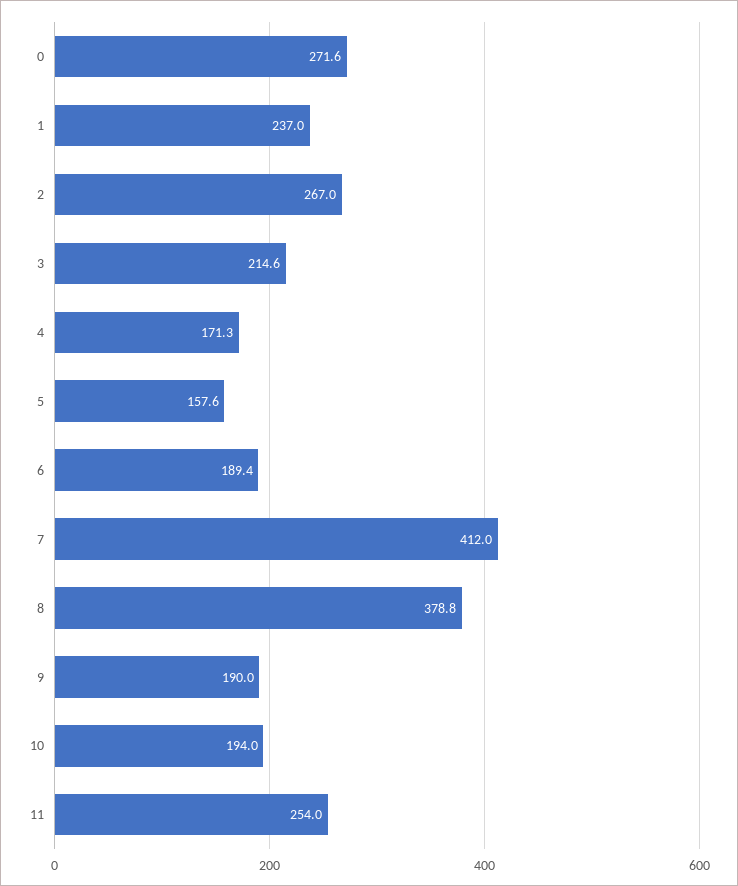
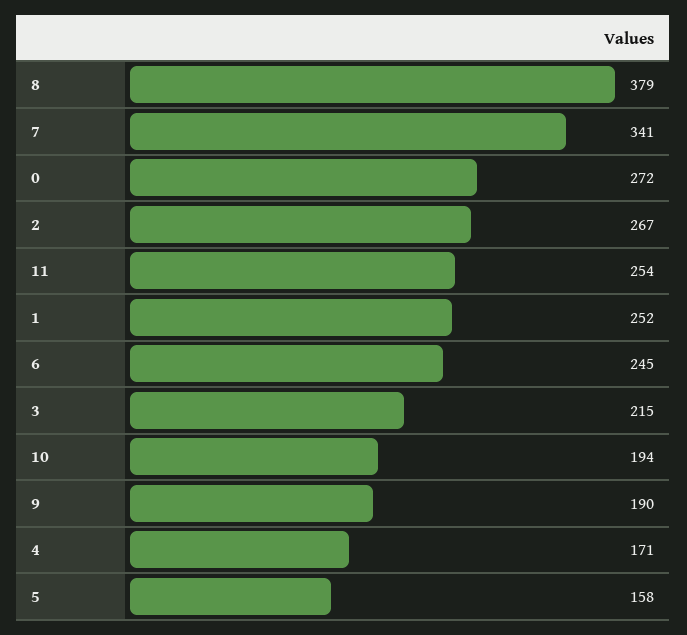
1: 237 -> 252
6: 189.4 -> 245
7: 412 -> 341

